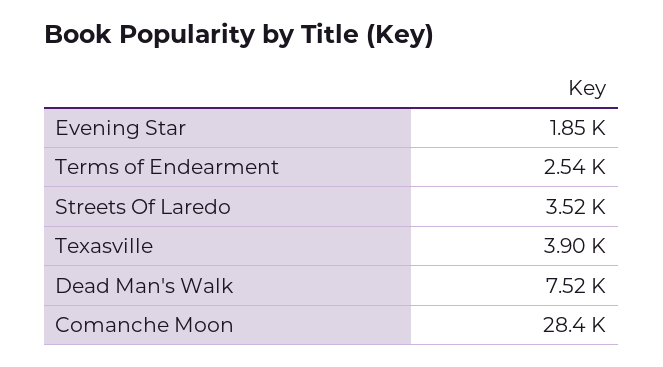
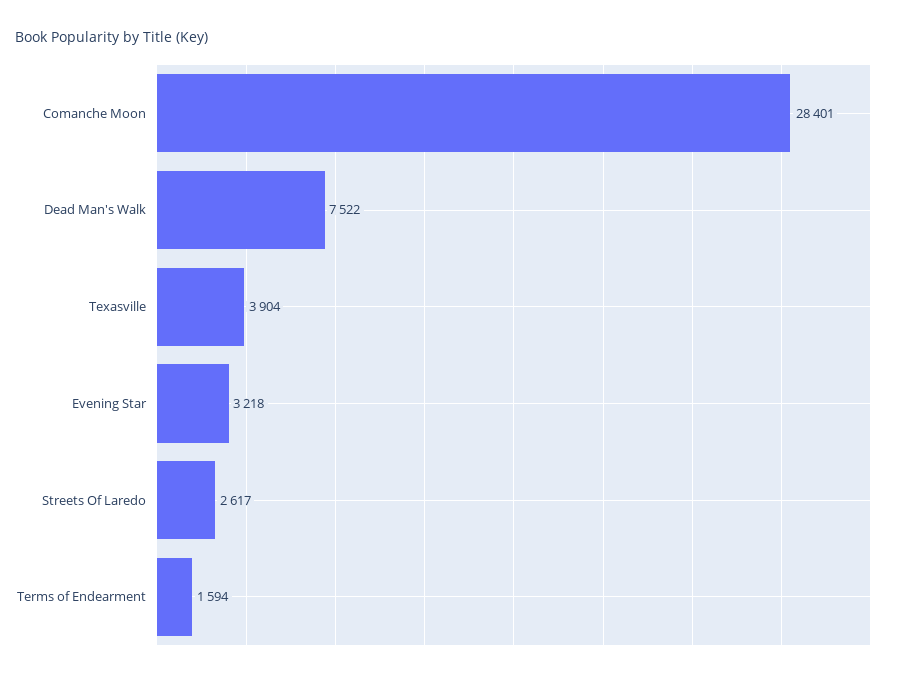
Evening Star: 1850 -> 3218
Terms of Endearment: 2540 -> 1594
Streets Of Laredo: 3520 -> 2617

